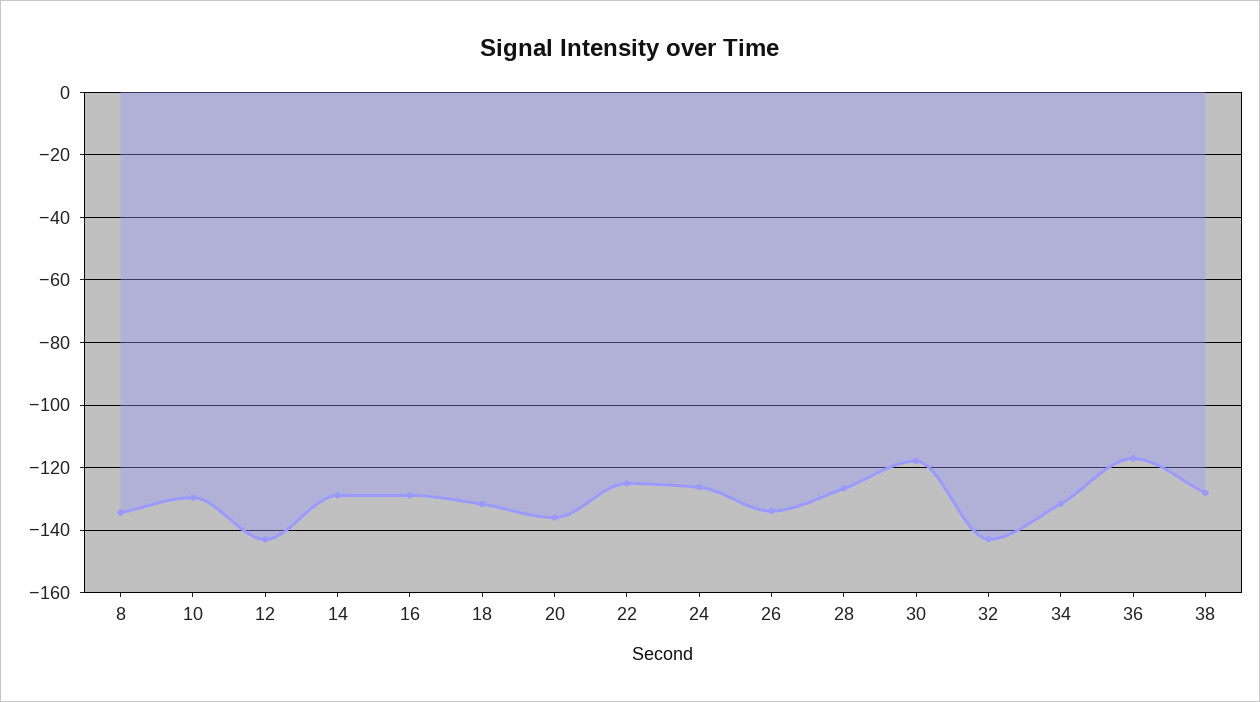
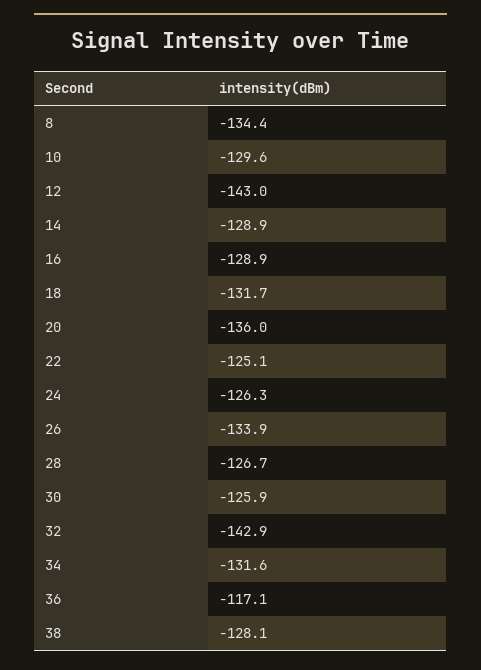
30: -118 -> -125.9

